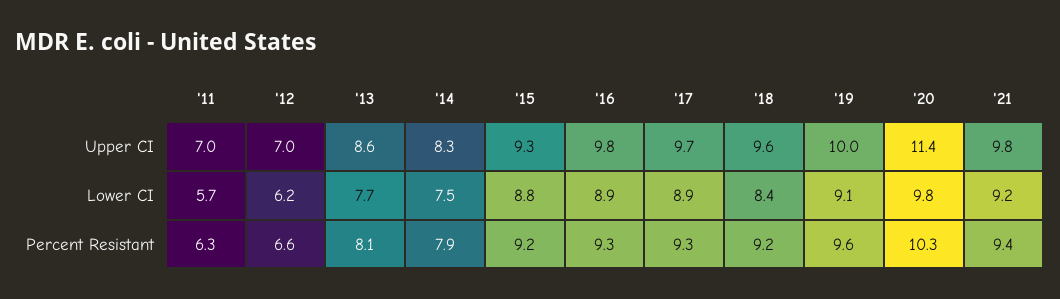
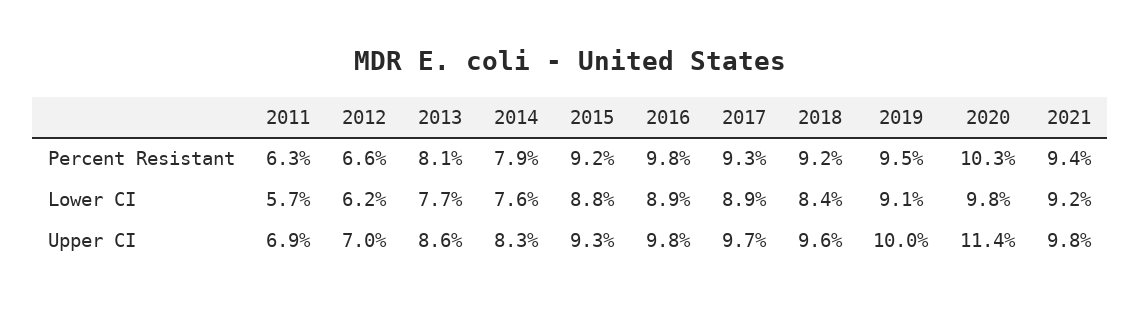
'11, Upper CI: 7 -> 6.9
'14, Lower CI: 7.5 -> 7.6
'16, Percent Resistant: 9.3 -> 9.8
'19, Percent Resistant: 9.6 -> 9.5

